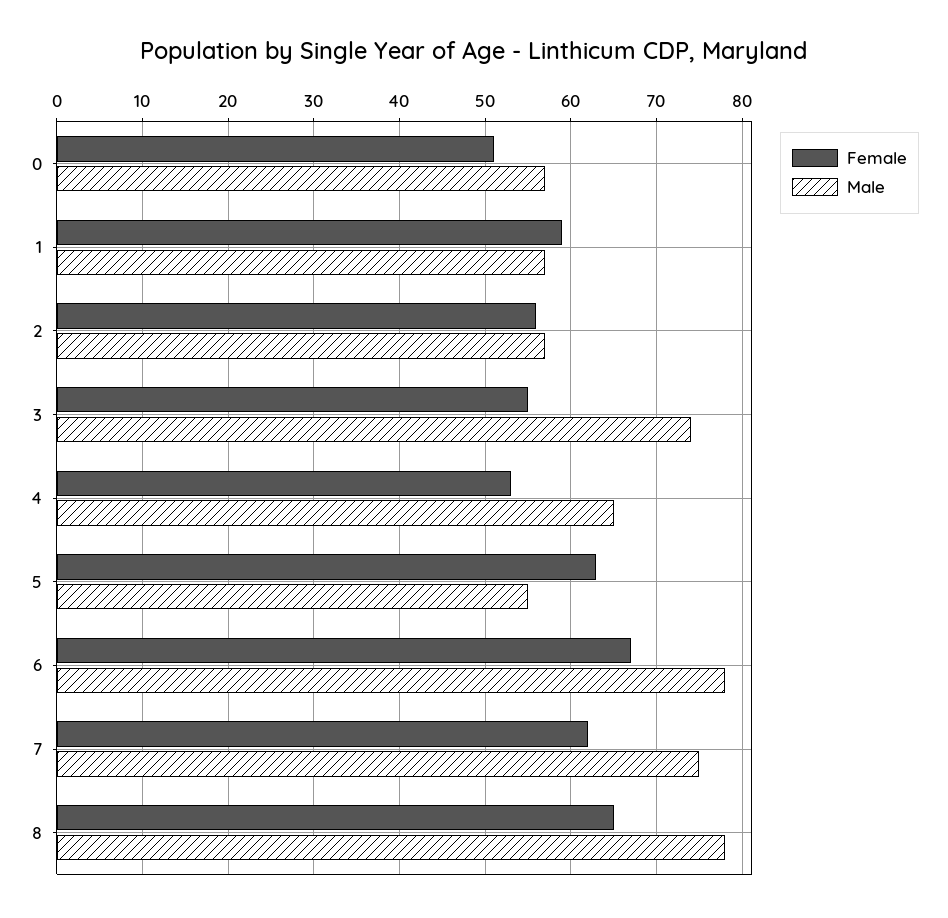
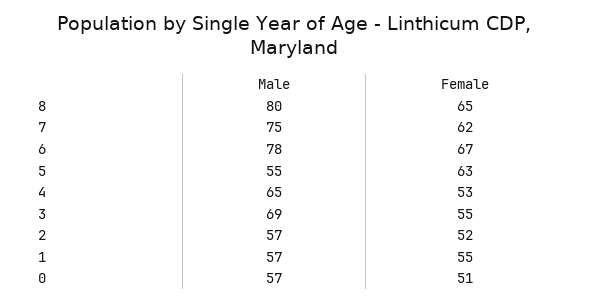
Female, 1: 59 -> 55
Female, 2: 56 -> 52
Male, 3: 74 -> 69
Male, 8: 78 -> 80

